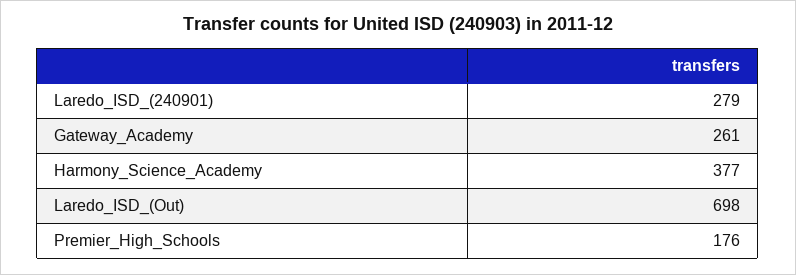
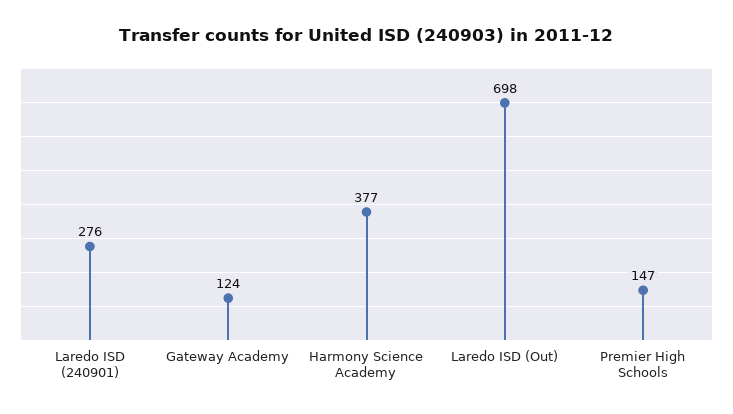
Laredo_ISD_(240901): 279 -> 276
Gateway_Academy: 261 -> 124
Premier_High_Schools: 176 -> 147

